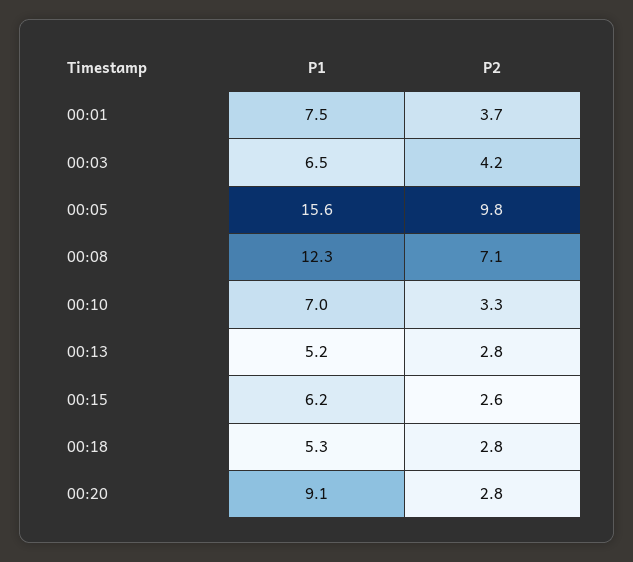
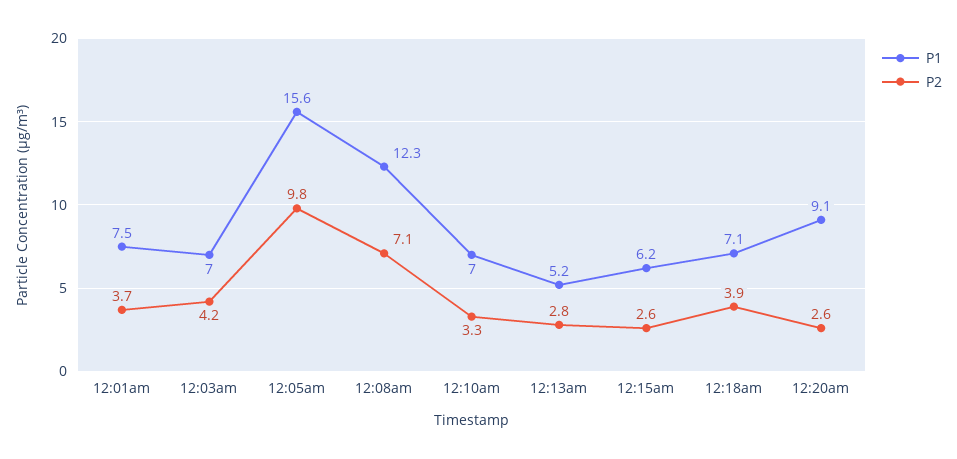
P1, 00:03: 6.5 -> 7
P1, 00:18: 5.3 -> 7.1
P2, 00:18: 2.8 -> 3.9
P2, 00:20: 2.8 -> 2.6

